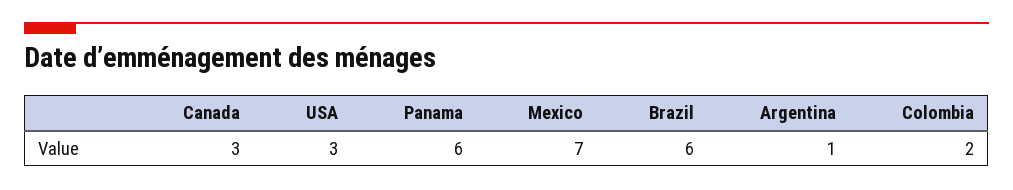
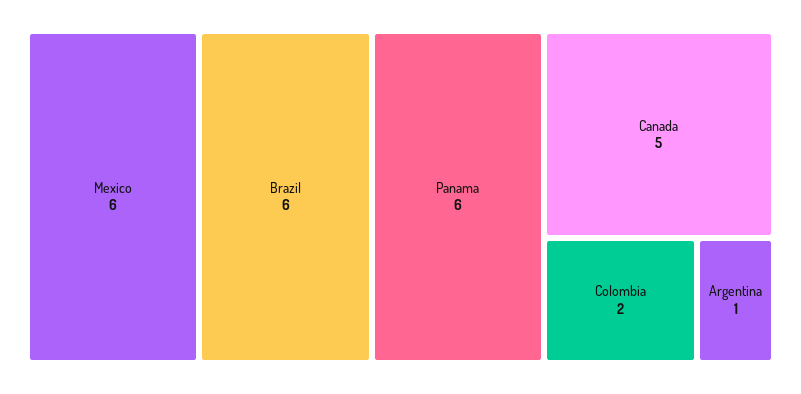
Canada: 3 -> 5
USA: 3 -> none
Mexico: 7 -> 6

